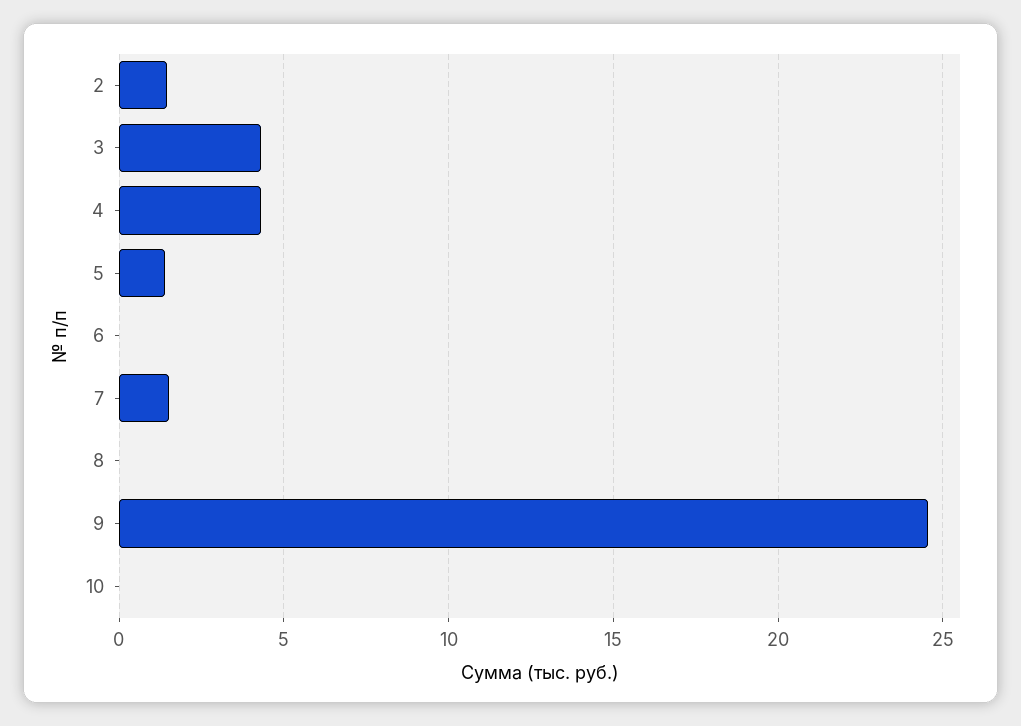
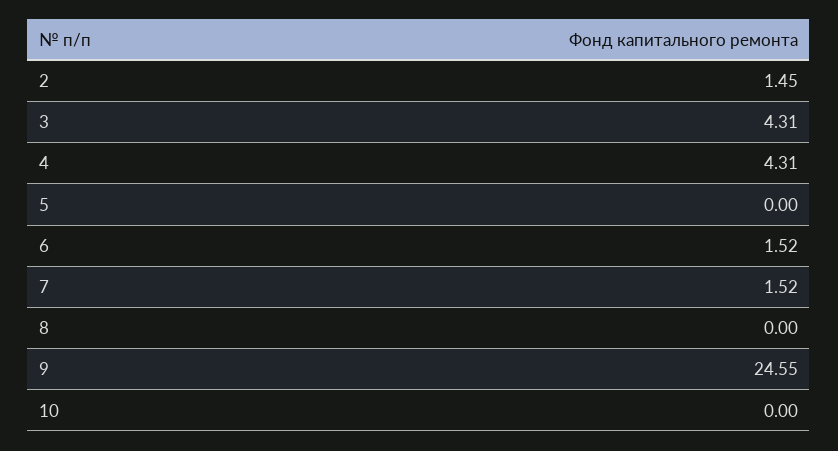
5: 1.5 -> 0
6: 0 -> 1.52

